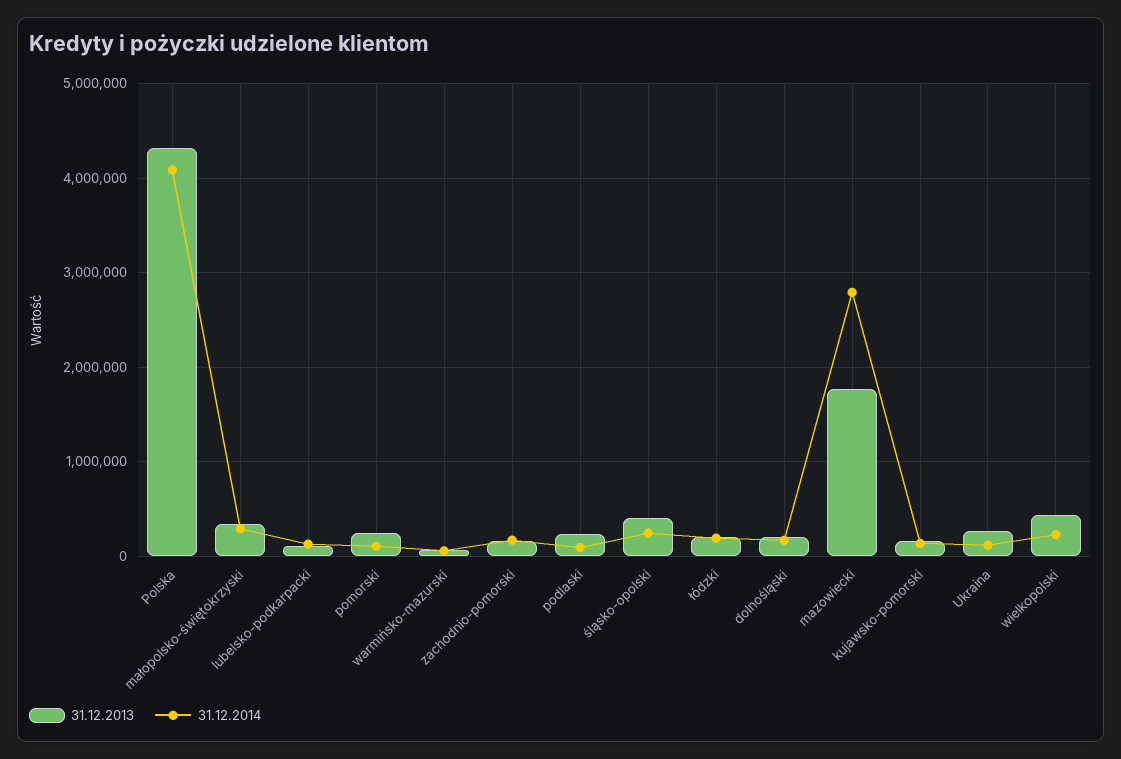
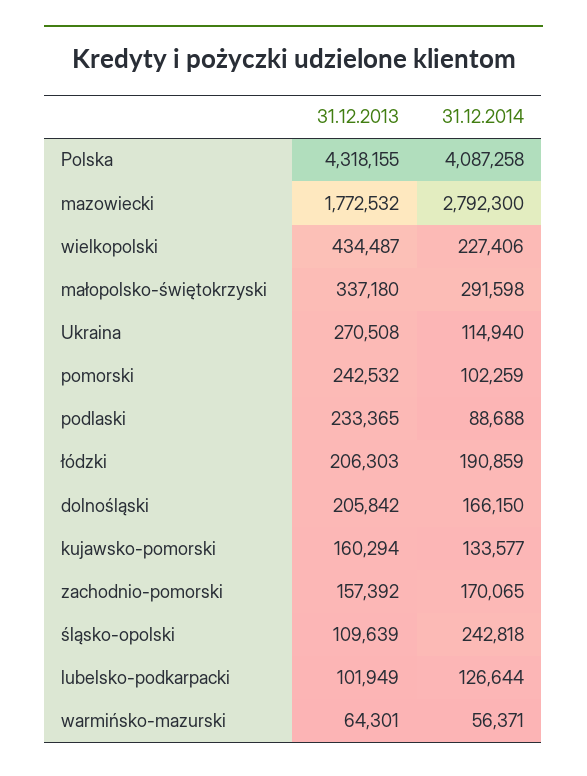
31.12.2013, śląsko-opolski: 400000 -> 109639

